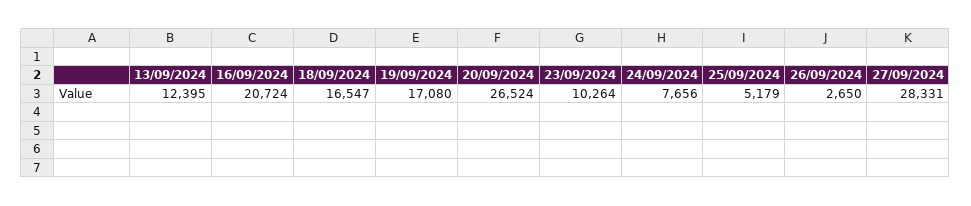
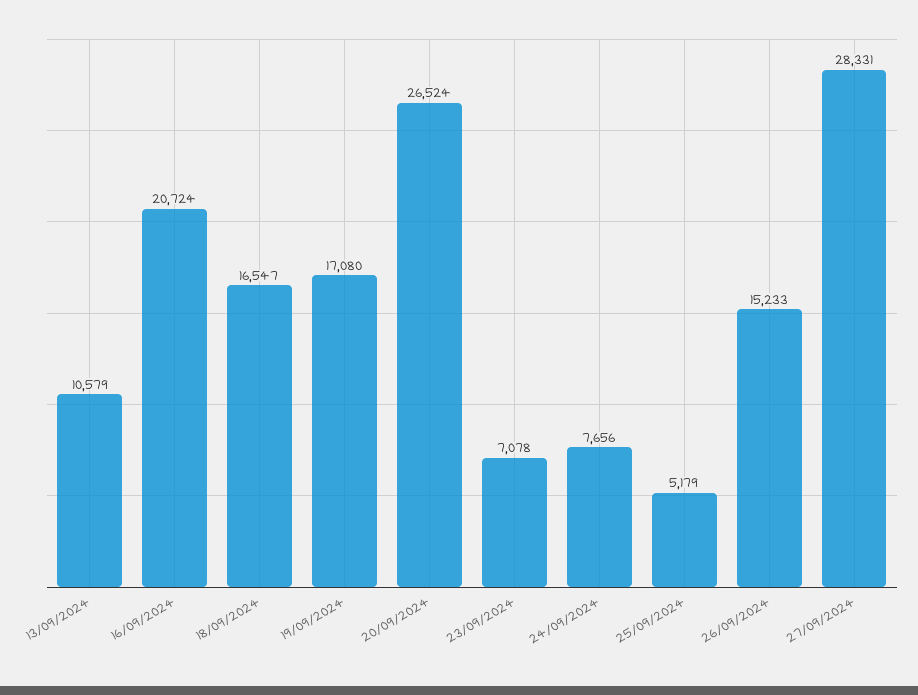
13/09/2024: 12395 -> 10579
23/09/2024: 10264 -> 7078
26/09/2024: 2650 -> 15233

